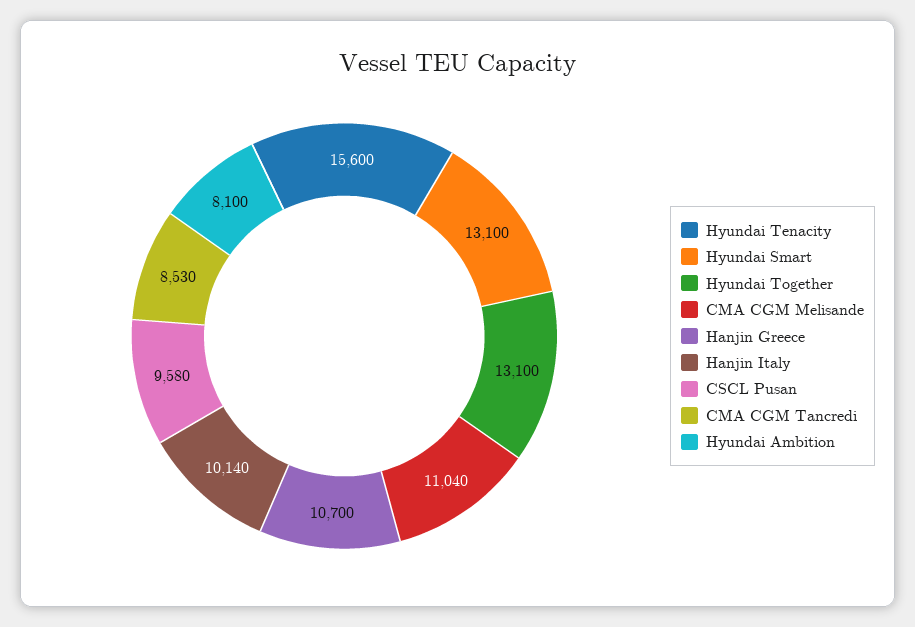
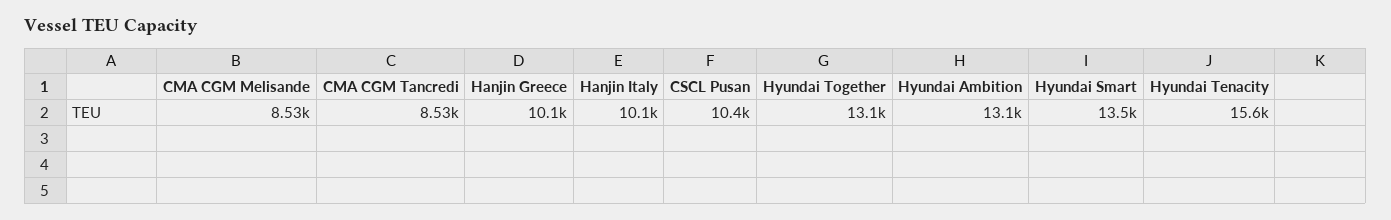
Hyundai Smart: 13100 -> 13500
CMA CGM Melisande: 11040 -> 8530
Hanjin Greece: 10700 -> 10100
CSCL Pusan: 9580 -> 10400
Hyundai Ambition: 8100 -> 13100

